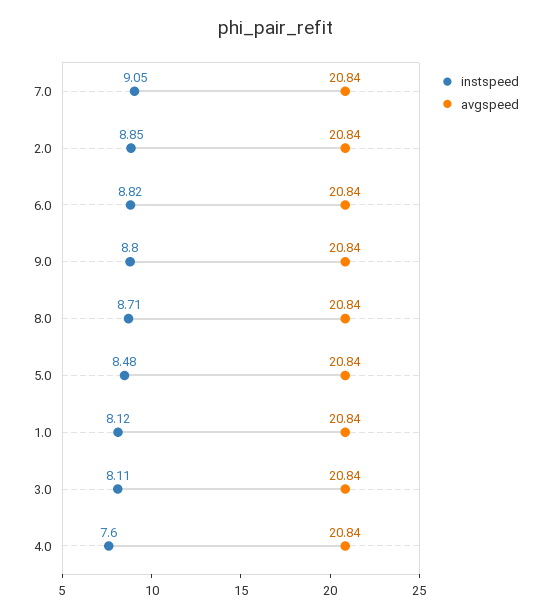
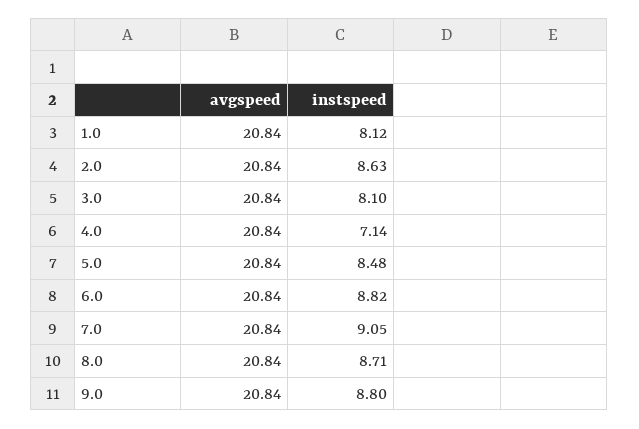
instspeed, 2.0: 8.85 -> 8.63
instspeed, 3.0: 8.11 -> 8.1
instspeed, 4.0: 7.6 -> 7.14

